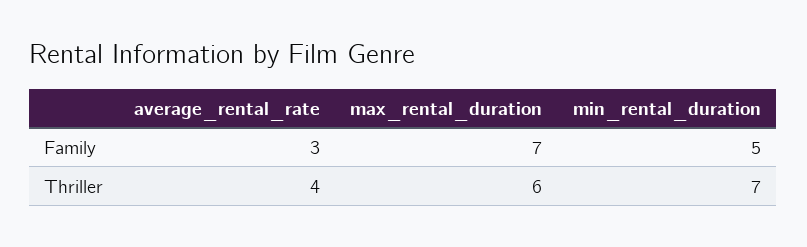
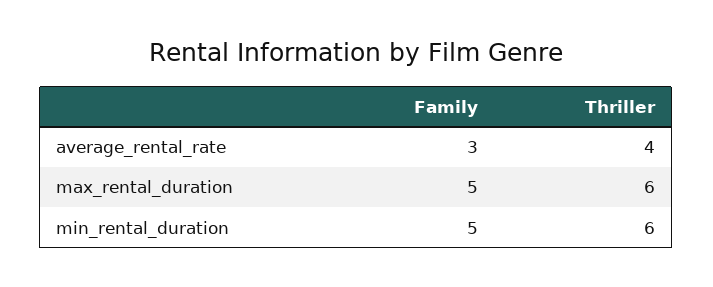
max_rental_duration, Family: 7 -> 5
min_rental_duration, Thriller: 7 -> 6

